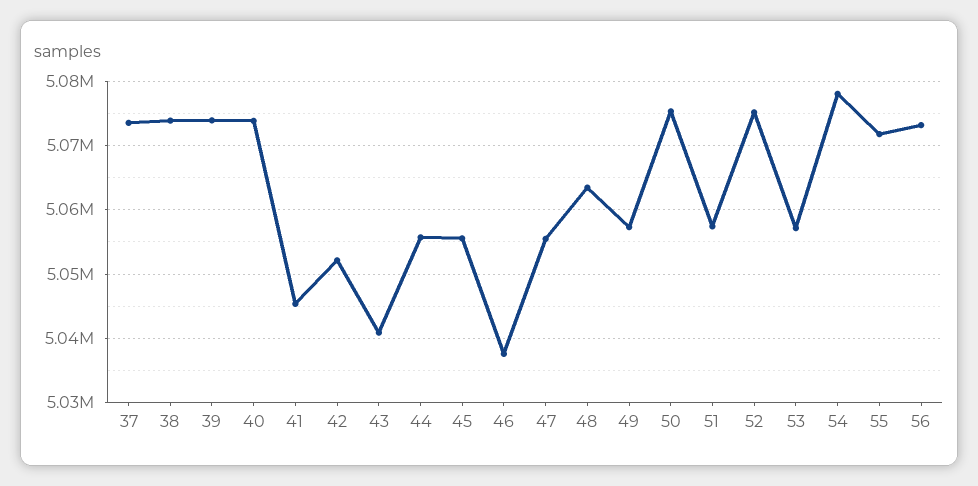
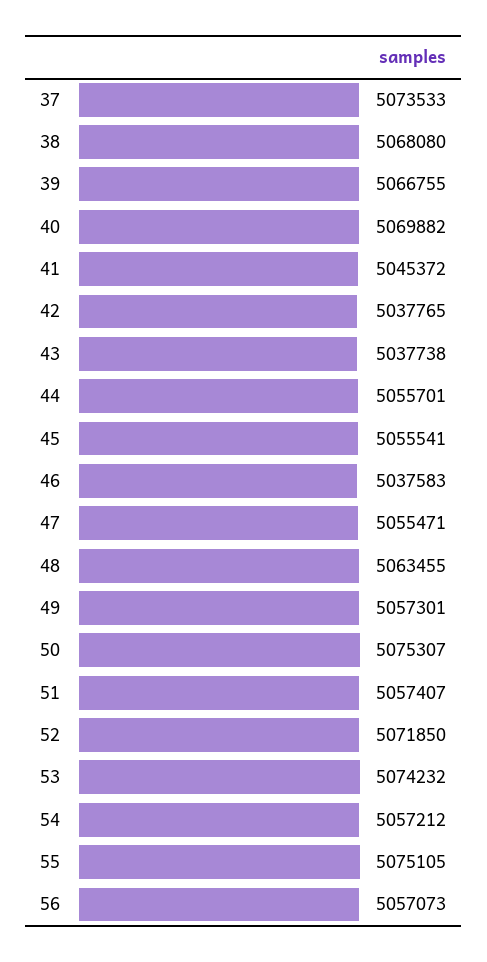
38: 5074000 -> 5068080
39: 5074000 -> 5066755
40: 5074000 -> 5069882
42: 5052000 -> 5037765
43: 5041000 -> 5037738
52: 5075000 -> 5071850
53: 5057000 -> 5074232
54: 5078000 -> 5057212
55: 5072000 -> 5075105
56: 5073000 -> 5057073

